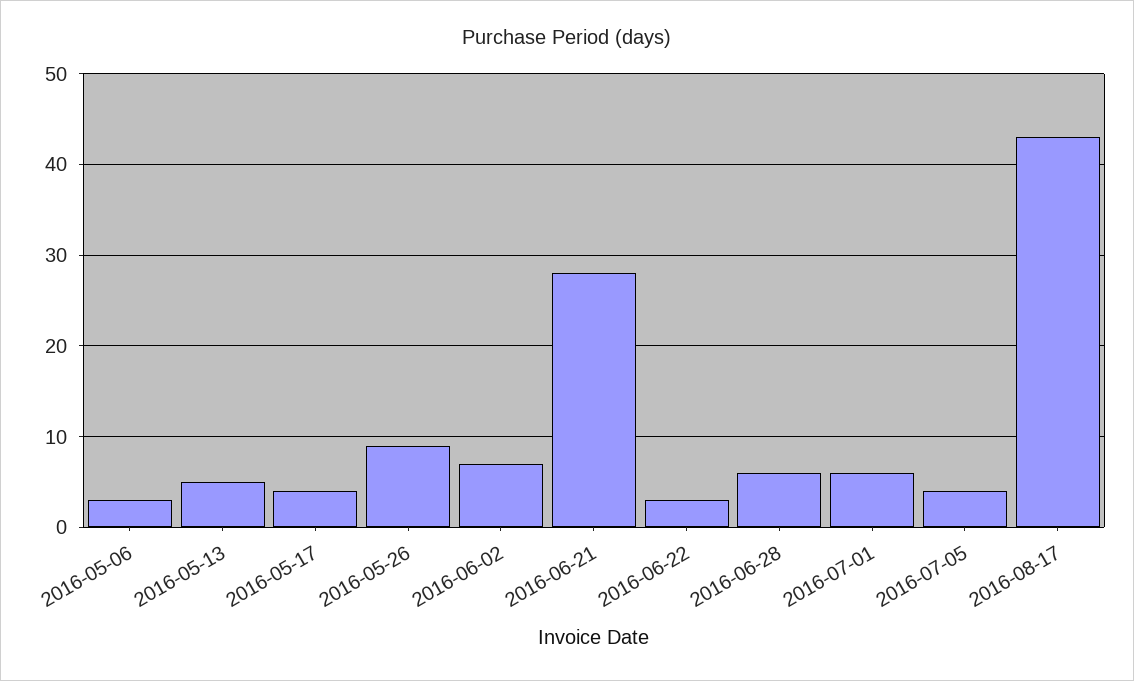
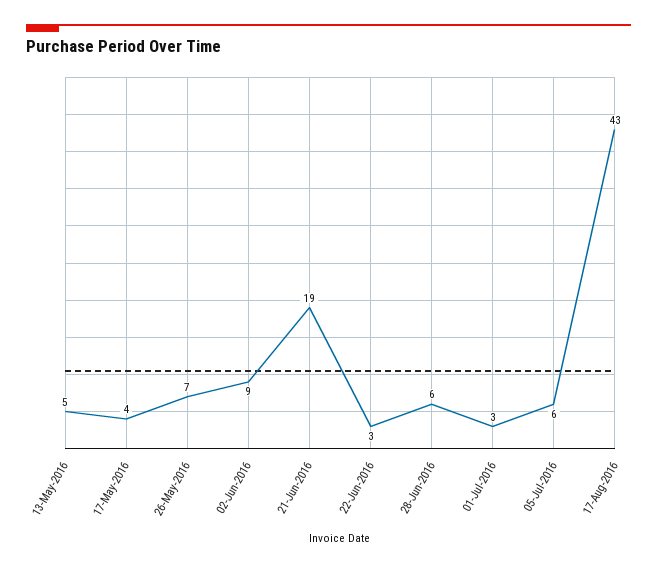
2016-05-06: 3 -> none
2016-05-26: 9 -> 7
2016-06-02: 7 -> 9
2016-06-21: 28 -> 19
2016-07-01: 6 -> 3
2016-07-05: 4 -> 6

